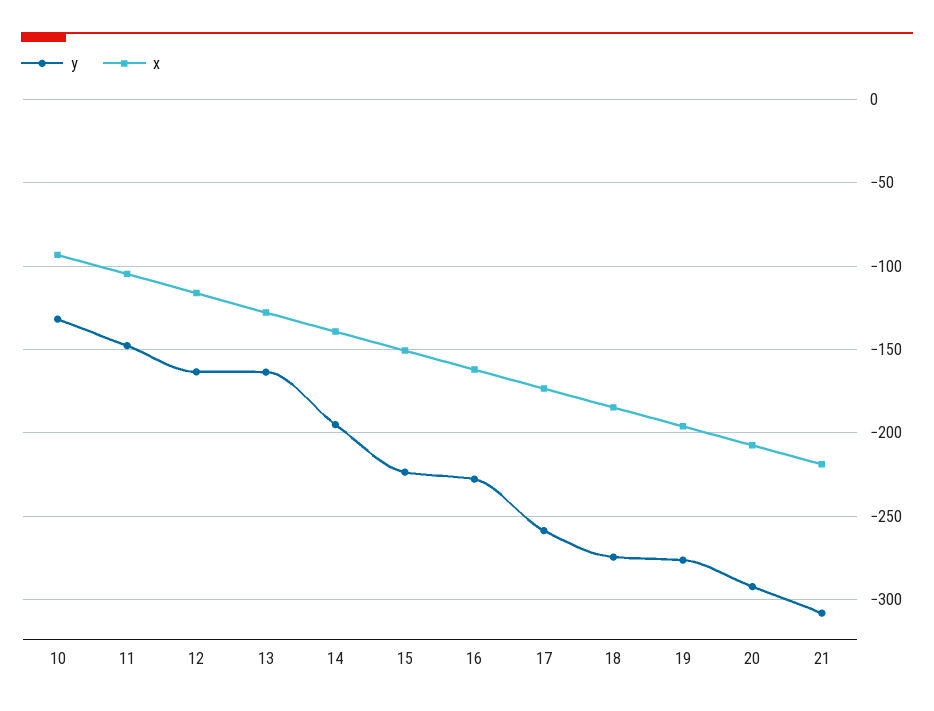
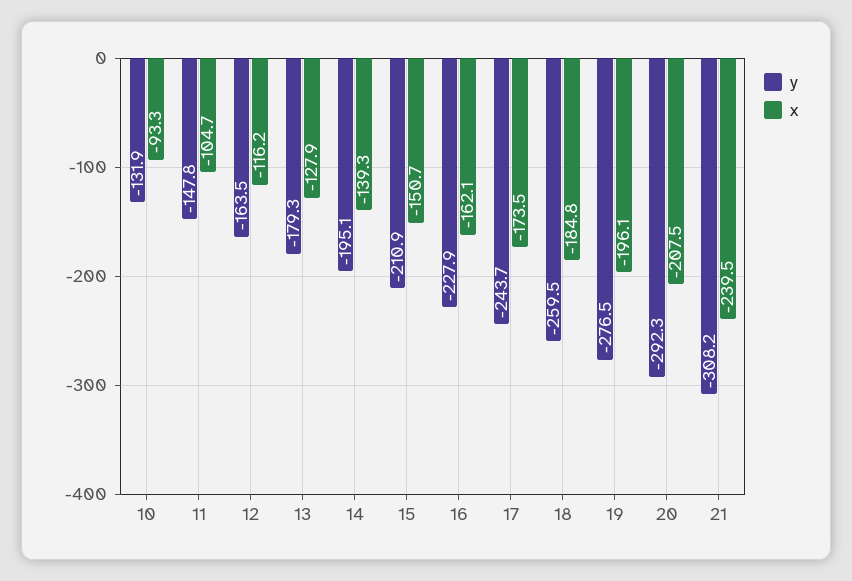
y, 13: -165 -> -179.3
y, 15: -225 -> -210.9
y, 17: -260 -> -243.7
y, 18: -275 -> -259.5
x, 21: -220 -> -239.5

